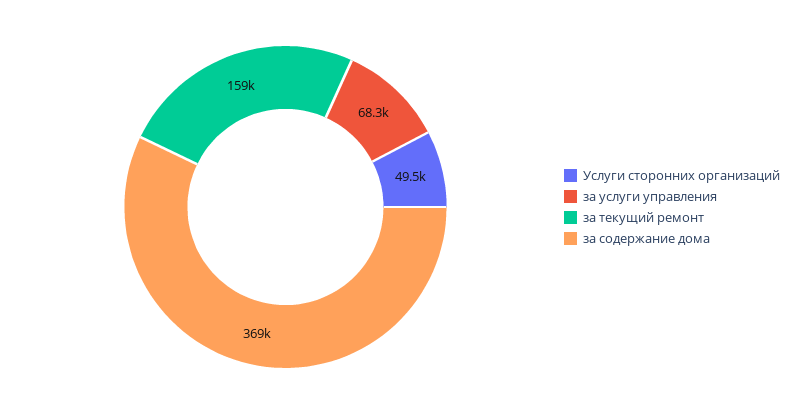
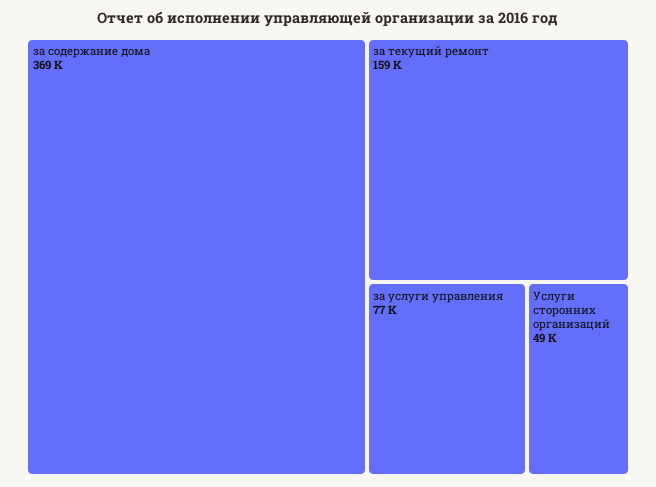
за услуги управления: 68300 -> 77000

